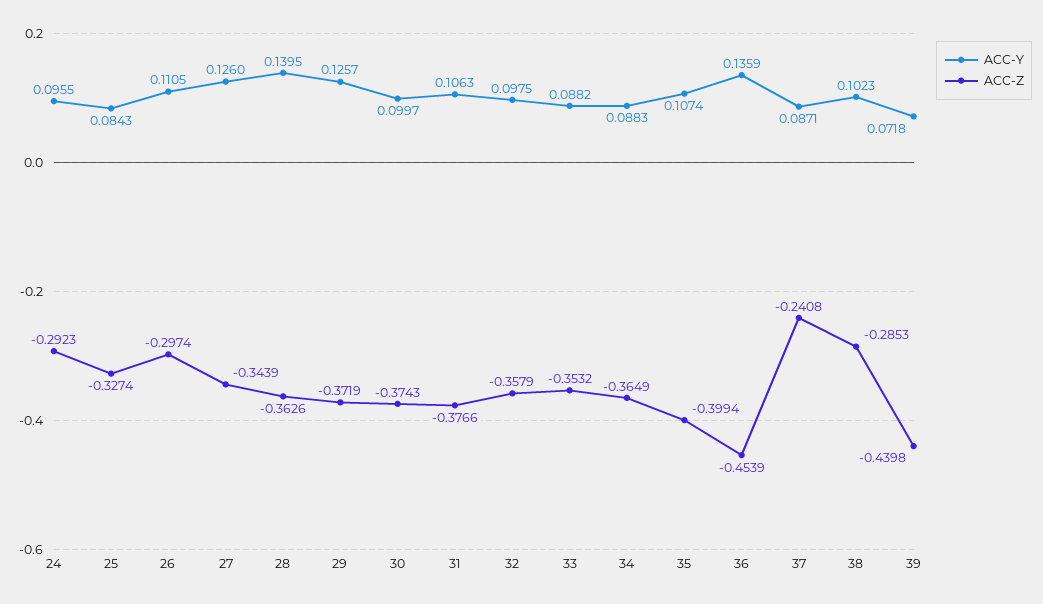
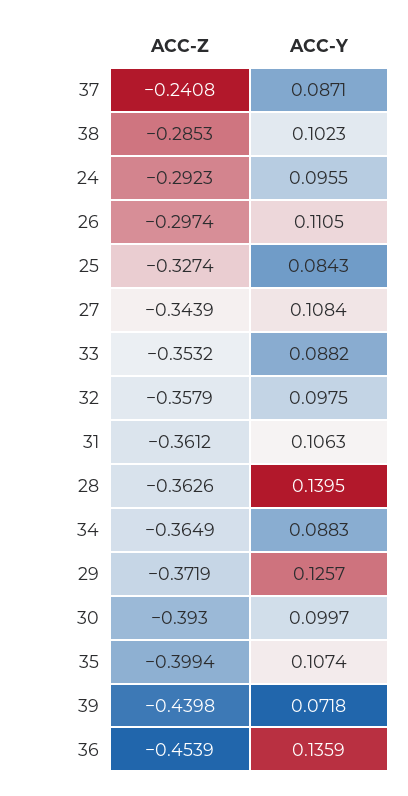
ACC-Y, 27: 0.126 -> 0.1084
ACC-Z, 30: -0.3743 -> -0.393
ACC-Z, 31: -0.3766 -> -0.3612

